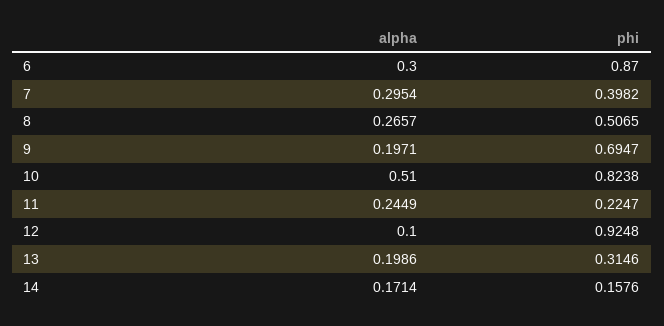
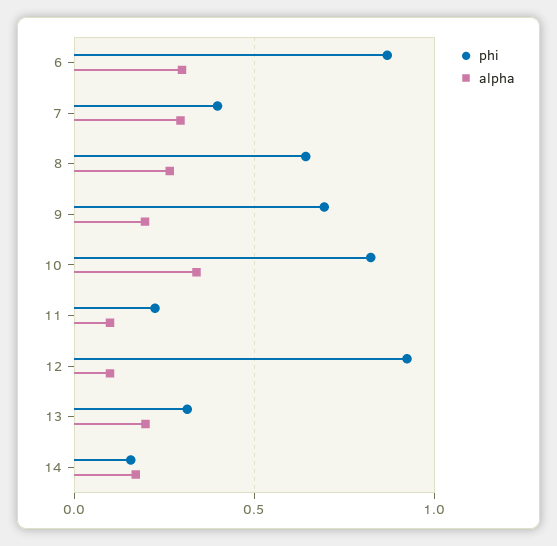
phi, 8: 0.5065 -> 0.65
alpha, 10: 0.51 -> 0.35
alpha, 11: 0.2449 -> 0.1

